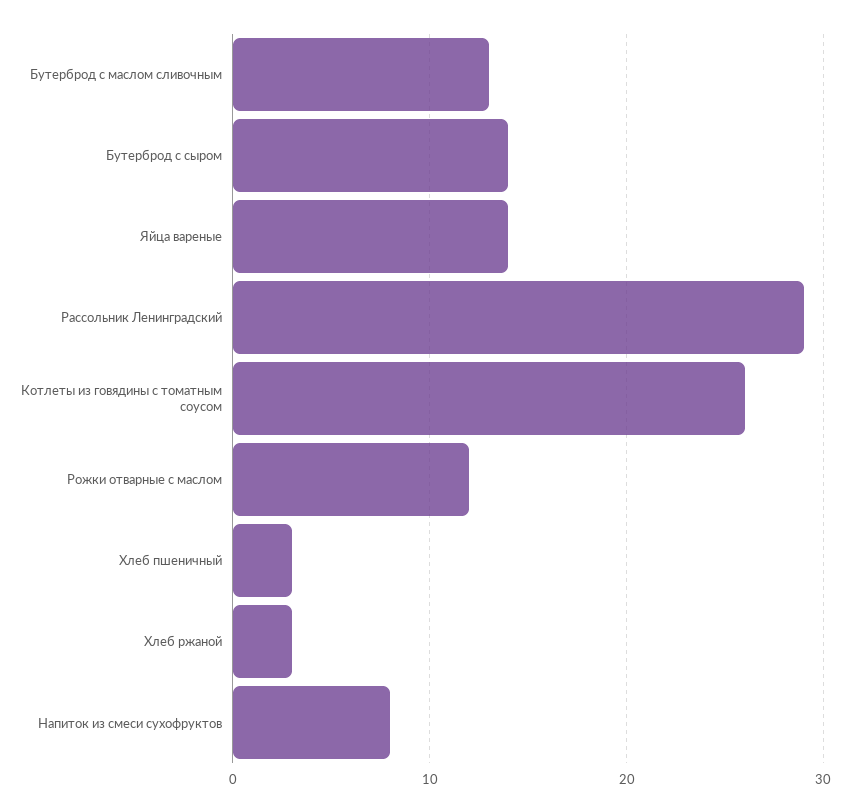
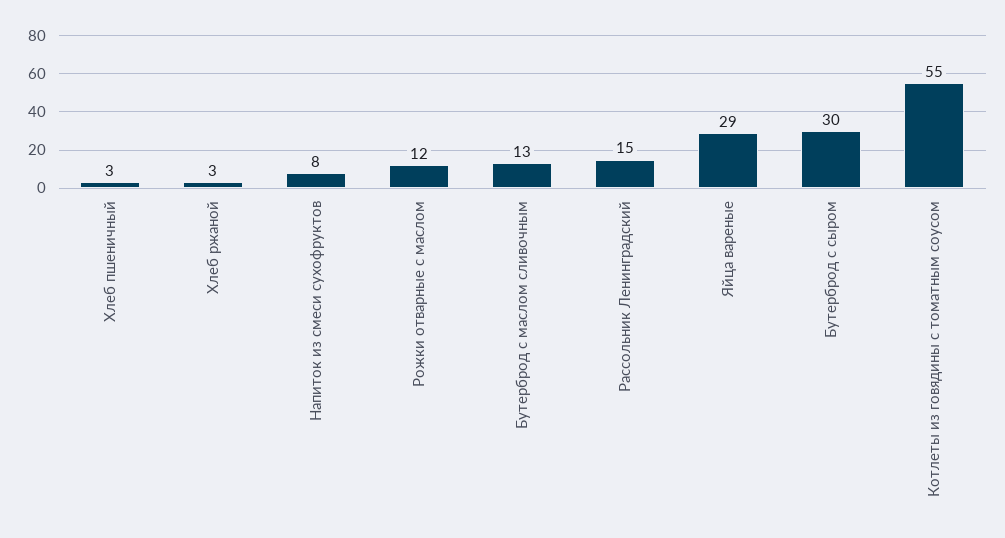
Бутерброд с сыром: 14 -> 30
Яйца вареные: 14 -> 29
Рассольник Ленинградский: 29 -> 15
Котлеты из говядины с томатным соусом: 26 -> 55

